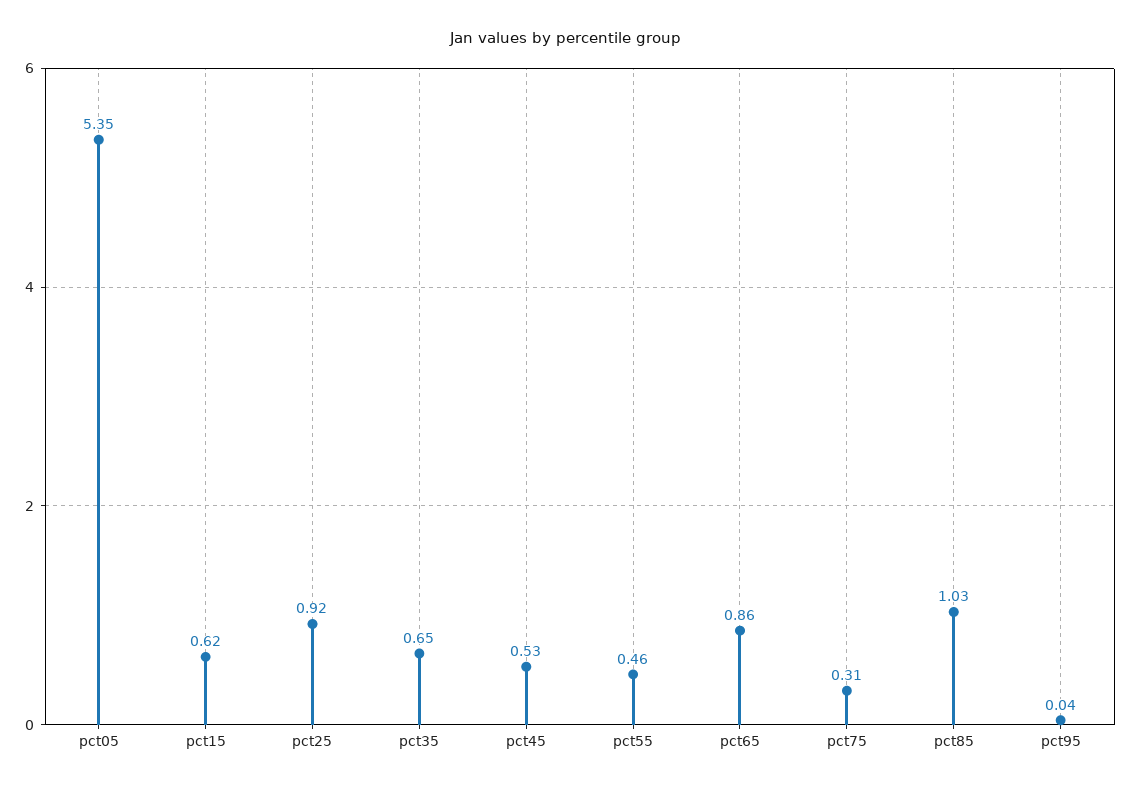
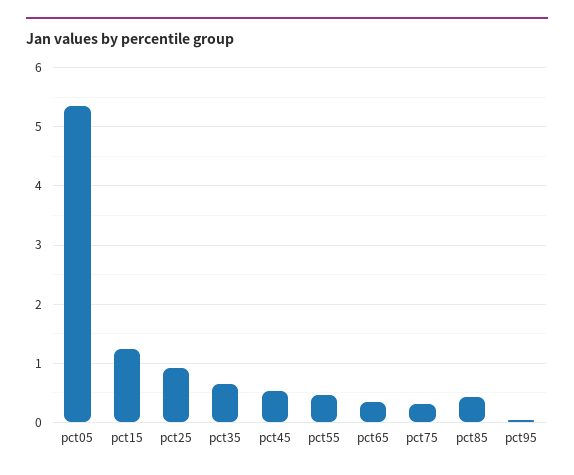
pct15: 0.62 -> 1.2
pct65: 0.86 -> 0.4
pct85: 1.03 -> 0.4

